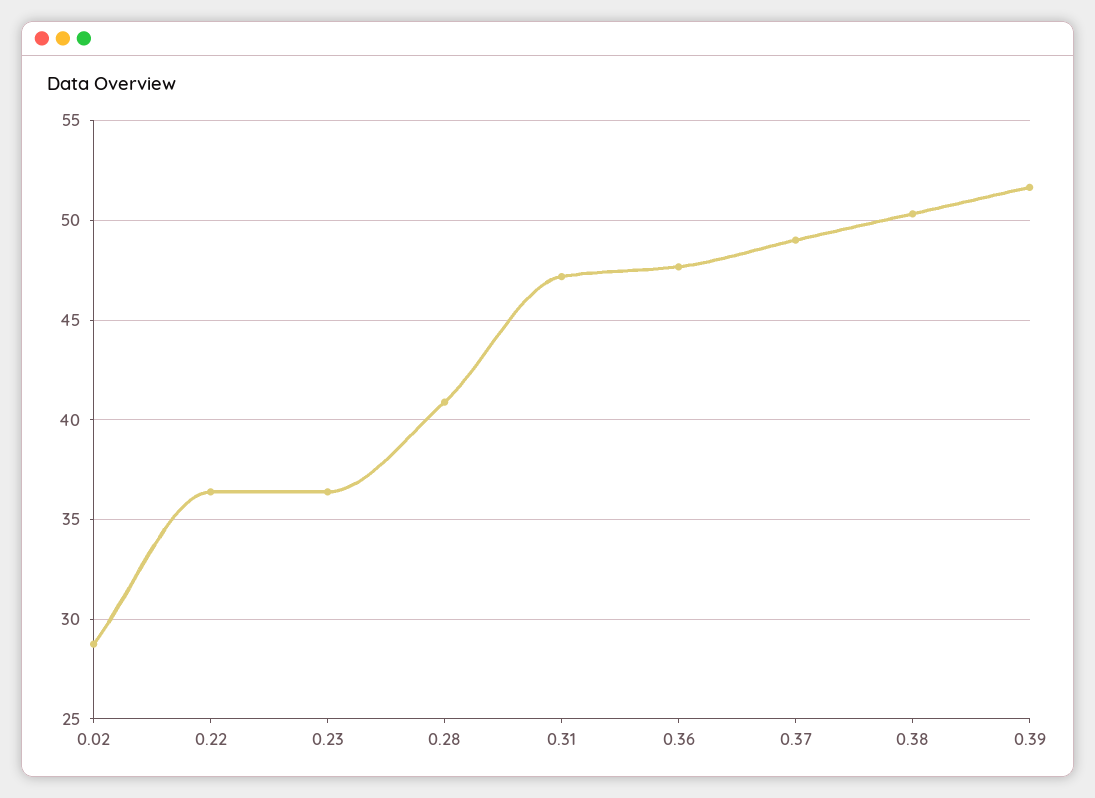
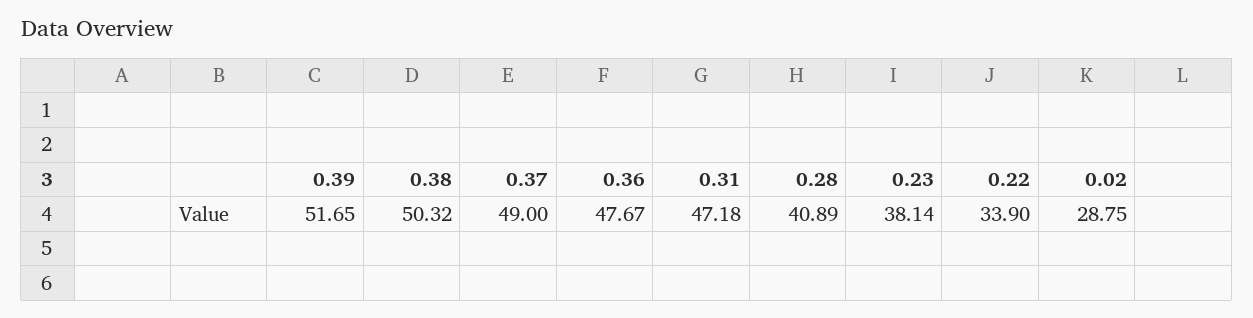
0.22: 36.5 -> 33.9
0.23: 36.5 -> 38.14

